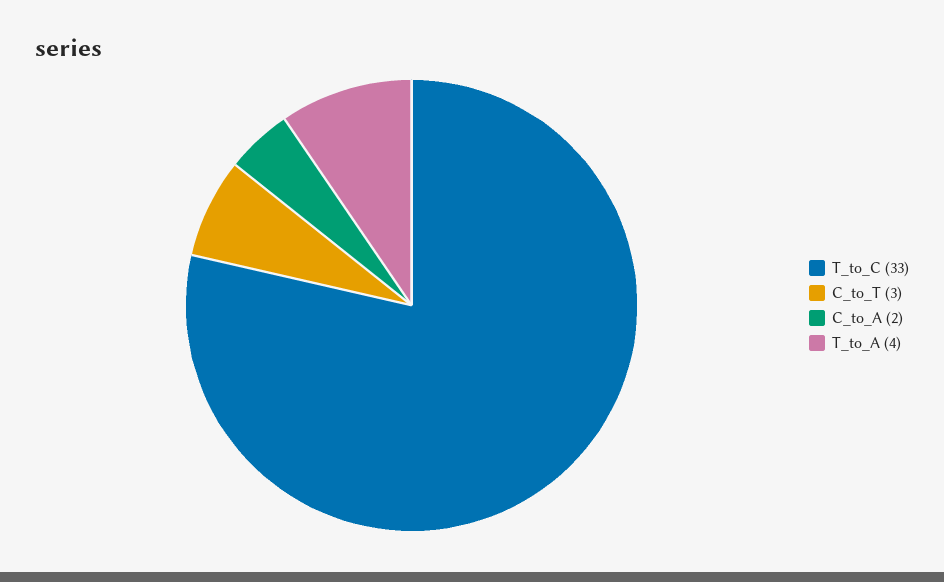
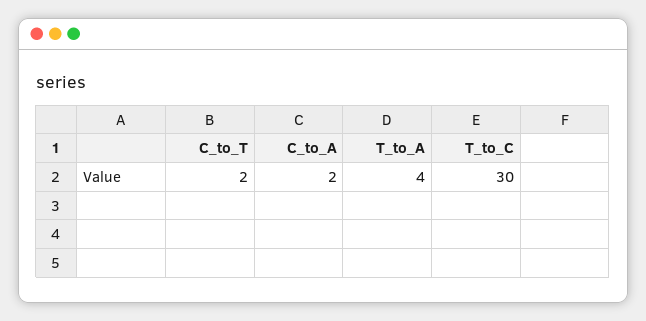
T_to_C: 33 -> 30
C_to_T: 3 -> 2

